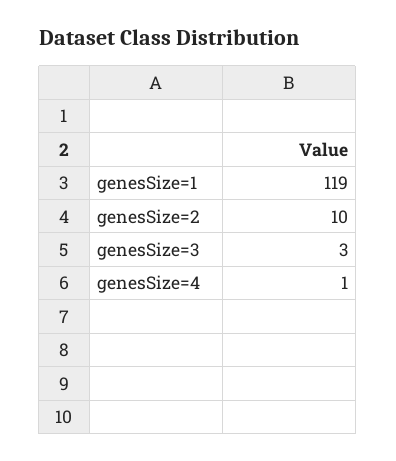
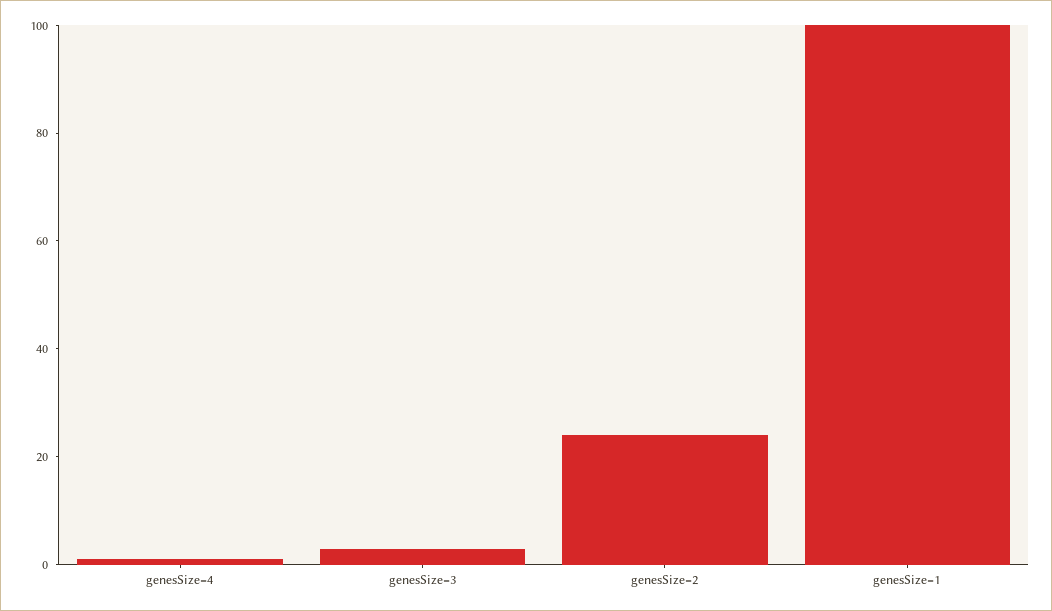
genesSize=1: 119 -> 100
genesSize=2: 10 -> 25

